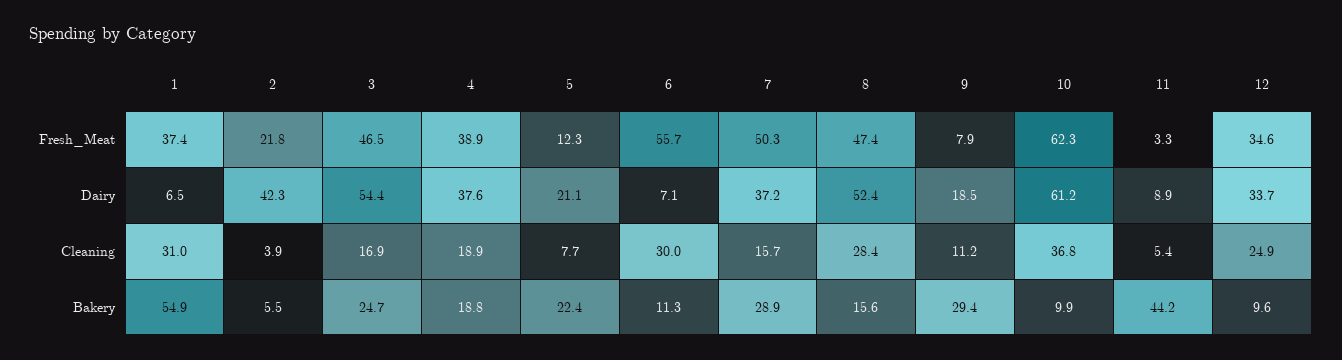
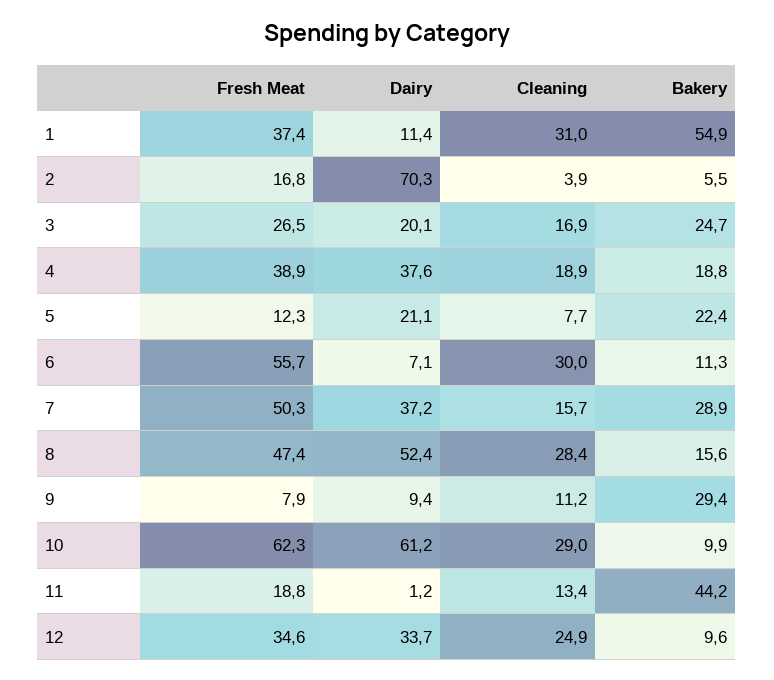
2, Fresh_Meat: 21.8 -> 16.8
3, Fresh_Meat: 46.5 -> 26.5
11, Fresh_Meat: 3.3 -> 18.8
1, Dairy: 6.5 -> 11.4
2, Dairy: 42.3 -> 70.3
3, Dairy: 54.4 -> 20.1
9, Dairy: 18.5 -> 9.4
11, Dairy: 8.9 -> 1.2
10, Cleaning: 36.8 -> 29
11, Cleaning: 5.4 -> 13.4

